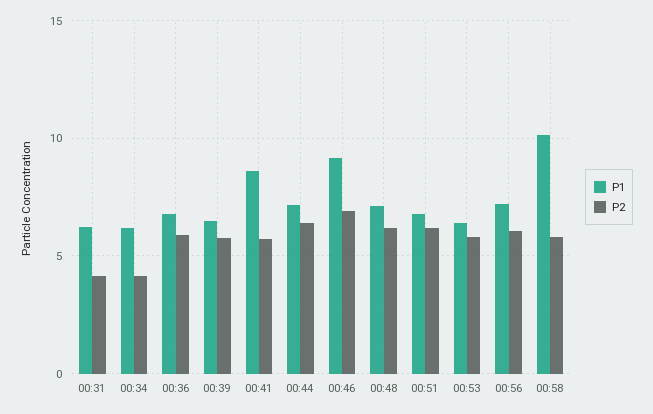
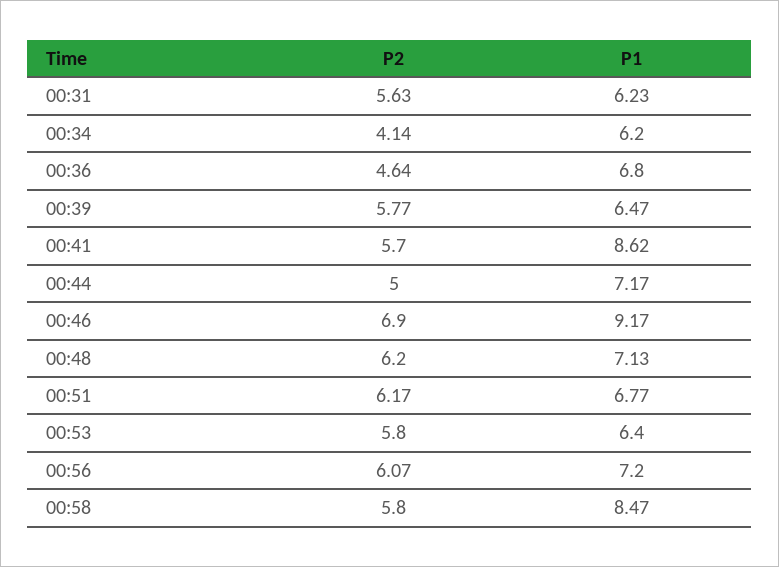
P2, 00:31: 4 -> 5.63
P2, 00:36: 6 -> 4.64
P2, 00:44: 6.5 -> 5
P1, 00:58: 10 -> 8.47

